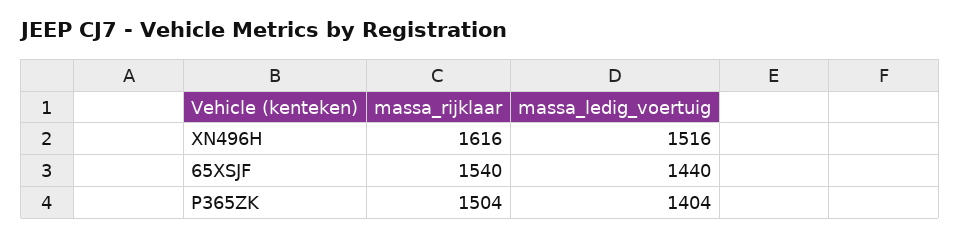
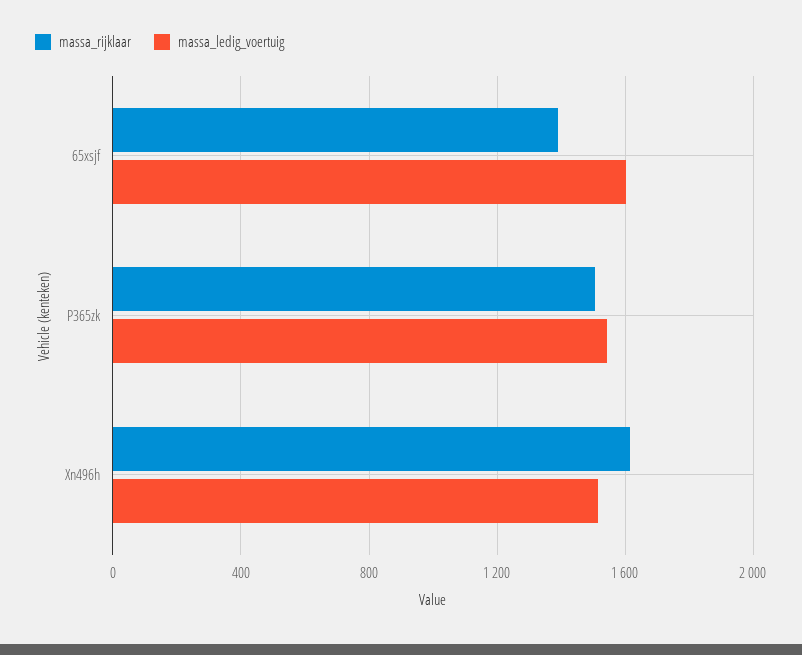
massa_rijklaar, 65XSJF: 1540 -> 1400
massa_ledig_voertuig, 65XSJF: 1440 -> 1600
massa_ledig_voertuig, P365ZK: 1404 -> 1550

